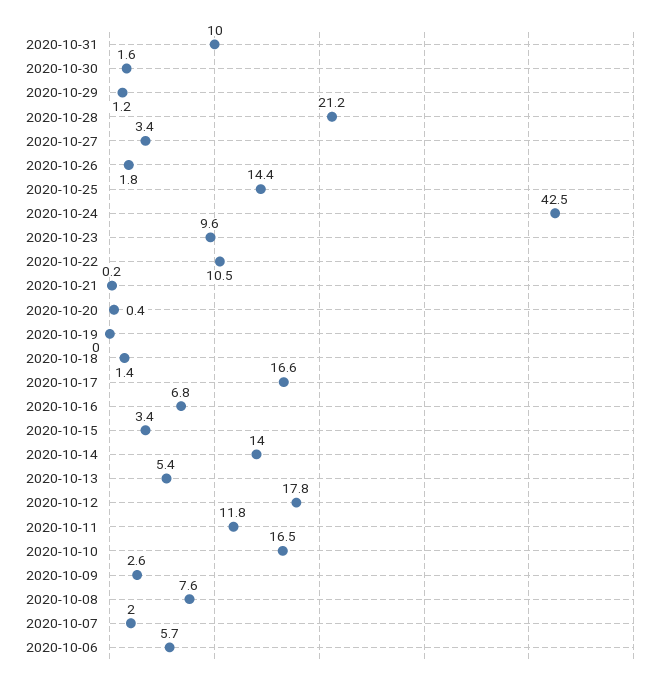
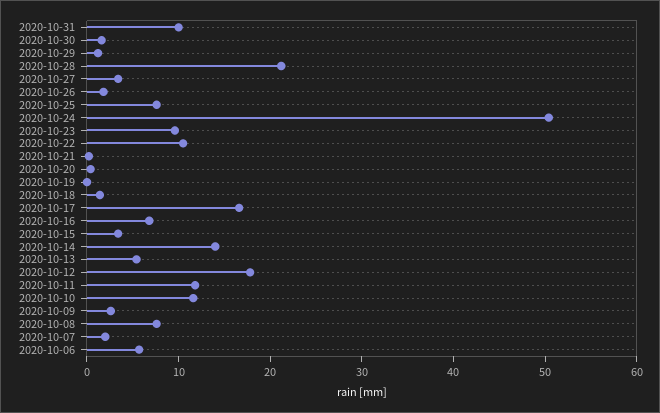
2020-10-25: 14.4 -> 8
2020-10-24: 42.5 -> 50
2020-10-10: 16.5 -> 12

